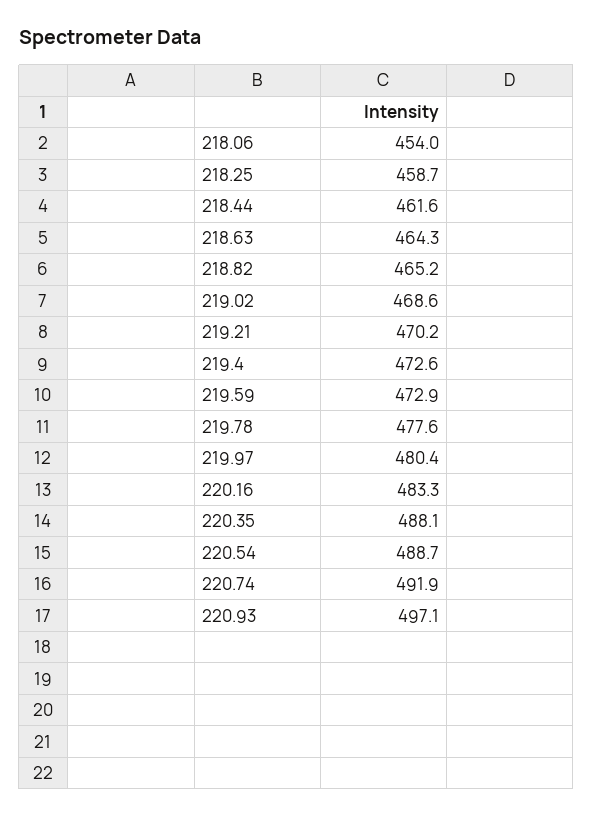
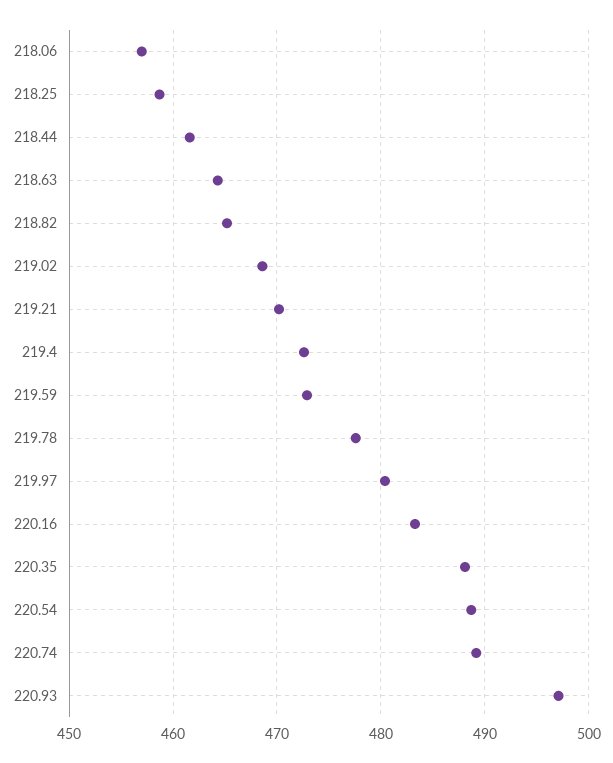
218.06: 454 -> 457
220.74: 491.9 -> 489

